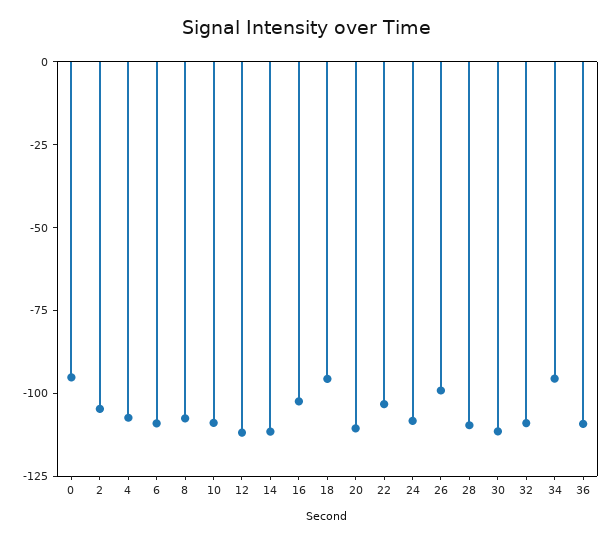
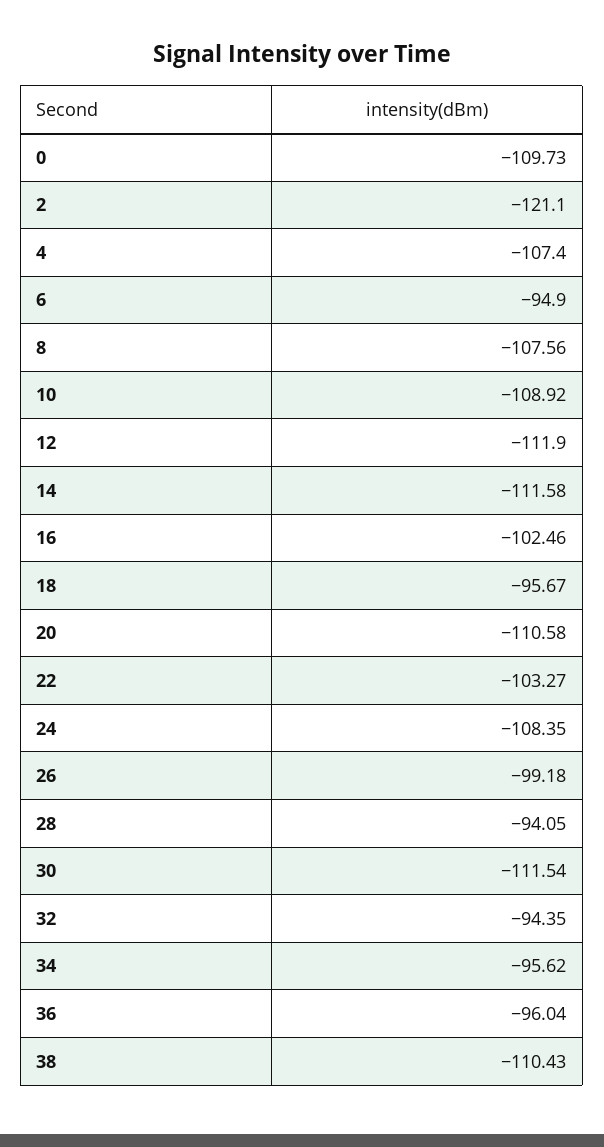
0: -95 -> -109.73
2: -105 -> -121.1
6: -110 -> -94.9
28: -110 -> -94.05
32: -110 -> -94.35
36: -110 -> -96.04
38: none -> -110.43

